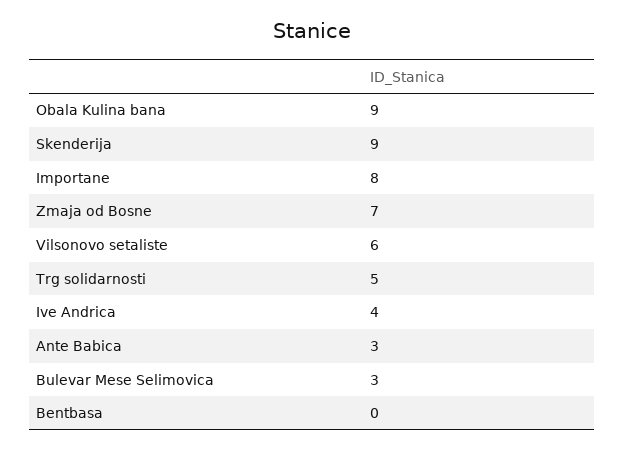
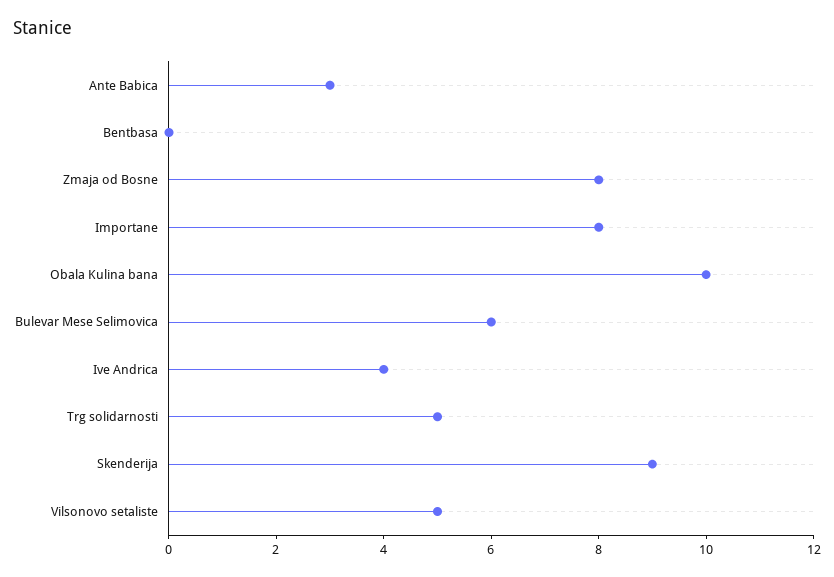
Obala Kulina bana: 9 -> 10
Zmaja od Bosne: 7 -> 8
Vilsonovo setaliste: 6 -> 5
Bulevar Mese Selimovica: 3 -> 6

